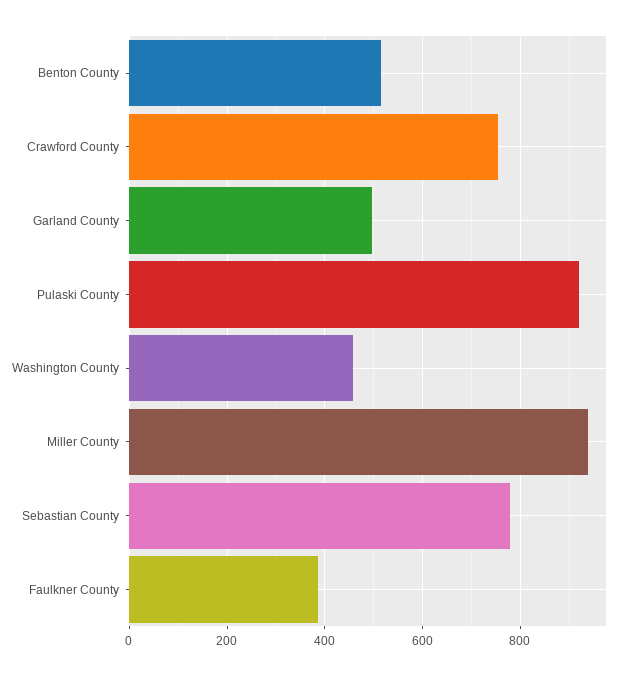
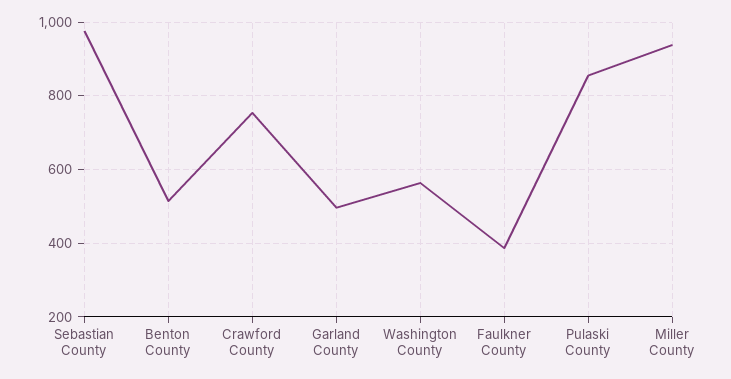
Pulaski County: 920 -> 860
Washington County: 460 -> 560
Sebastian County: 780 -> 980

